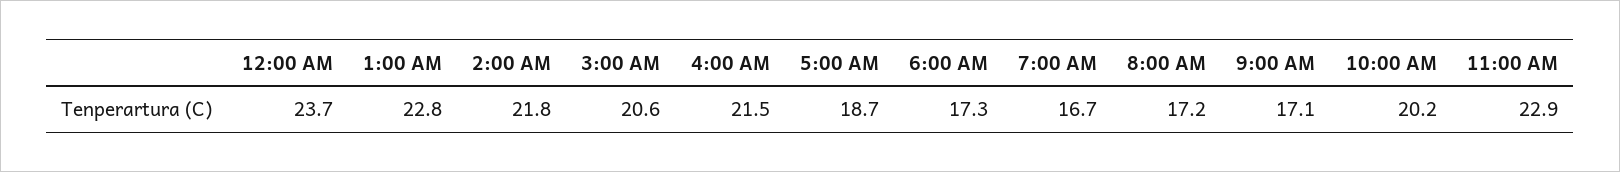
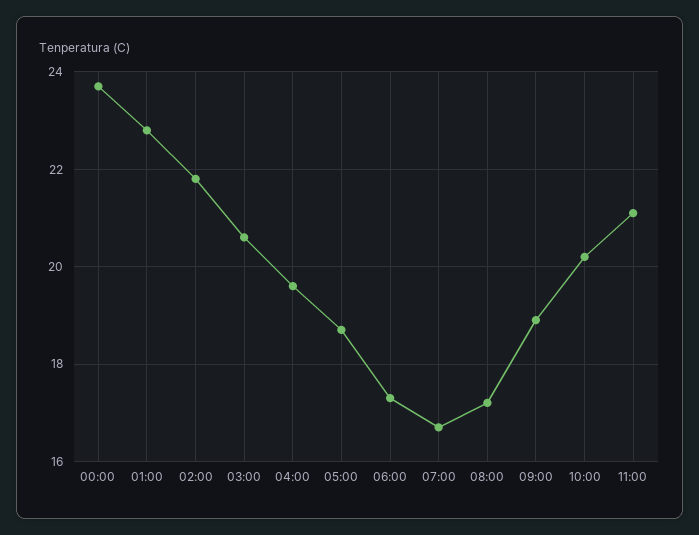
4:00 AM: 21.5 -> 19.5
9:00 AM: 17.1 -> 19
11:00 AM: 22.9 -> 21

